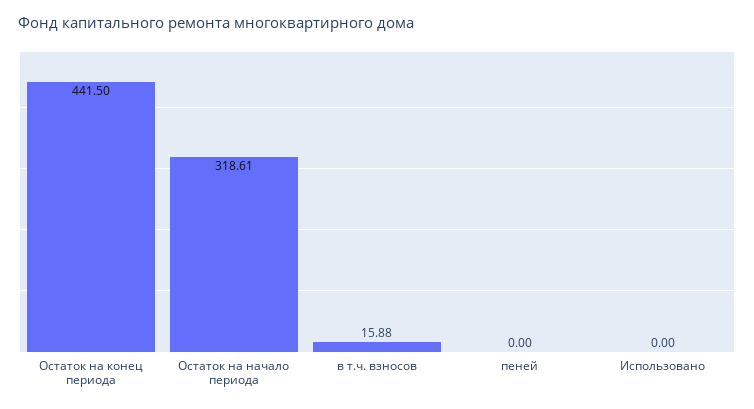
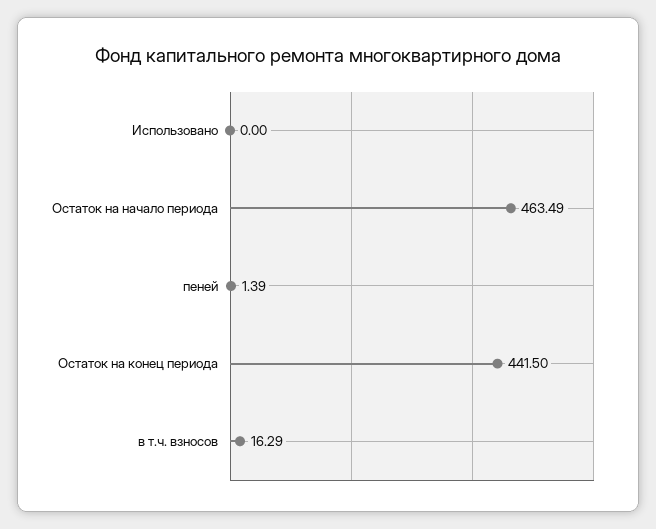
Остаток на начало периода: 318.61 -> 463.49
в т.ч. взносов: 15.88 -> 16.29
пеней: 0 -> 1.39

